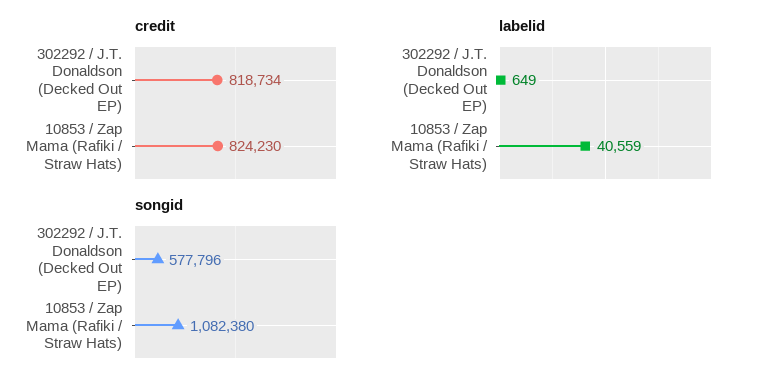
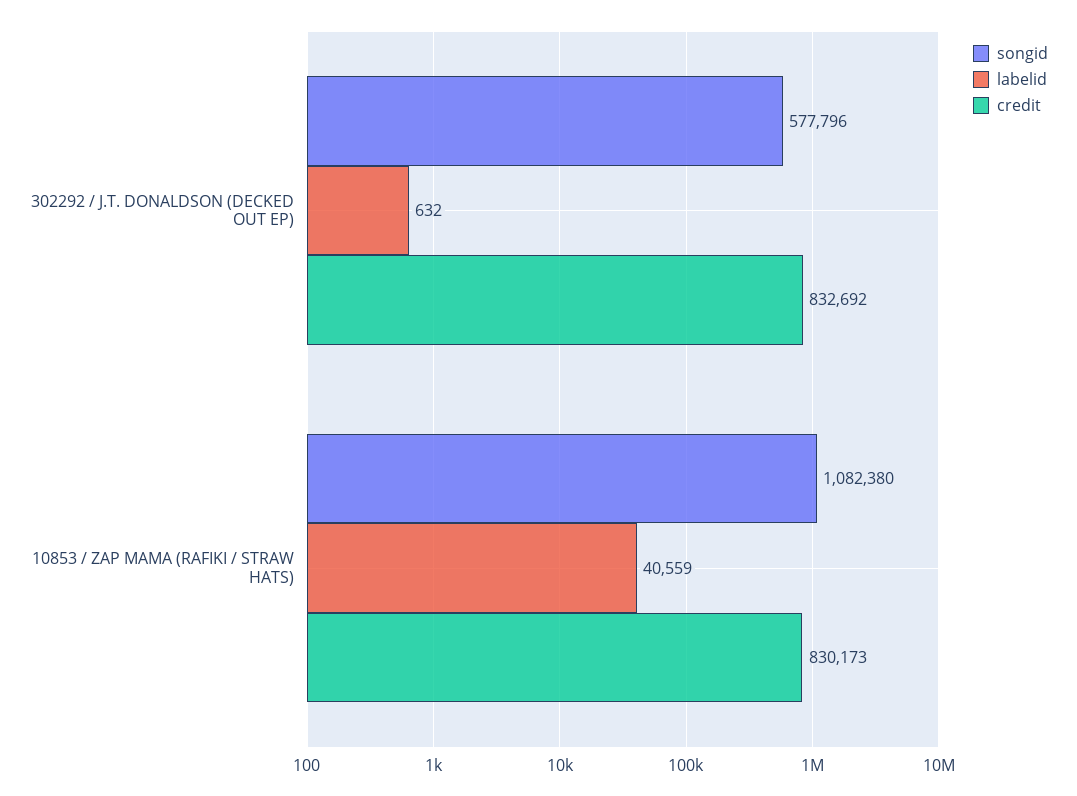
credit, 302292 / J.T. Donaldson (Decked Out EP): 818734 -> 832692
credit, 10853 / Zap Mama (Rafiki / Straw Hats): 824230 -> 830173
labelid, 302292 / J.T. Donaldson (Decked Out EP): 649 -> 632

